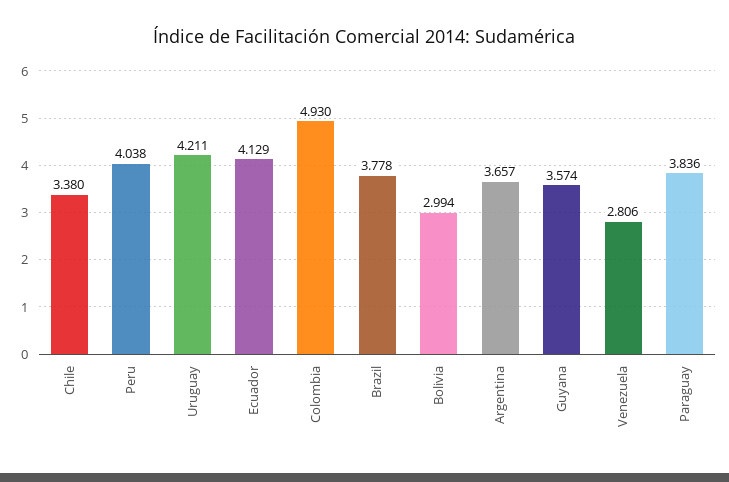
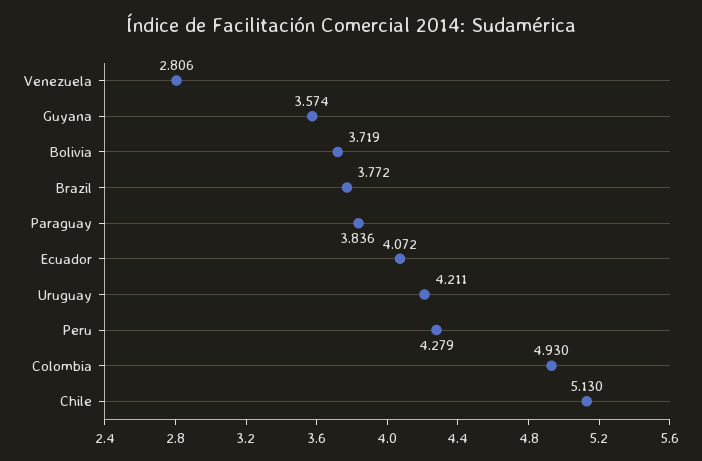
Chile: 3.38 -> 5.13
Peru: 4.038 -> 4.279
Ecuador: 4.129 -> 4.072
Brazil: 3.778 -> 3.772
Bolivia: 2.994 -> 3.719
Argentina: 3.657 -> none

